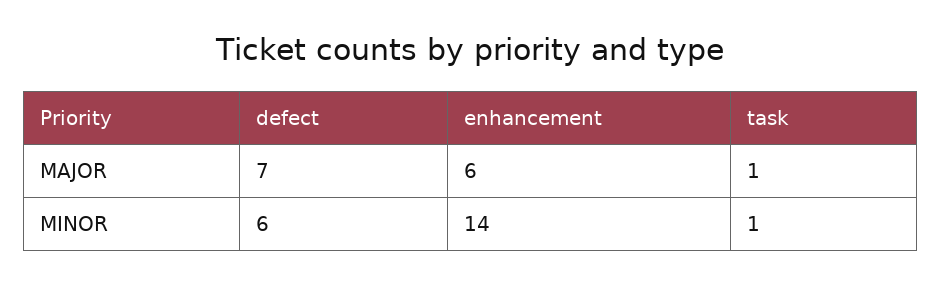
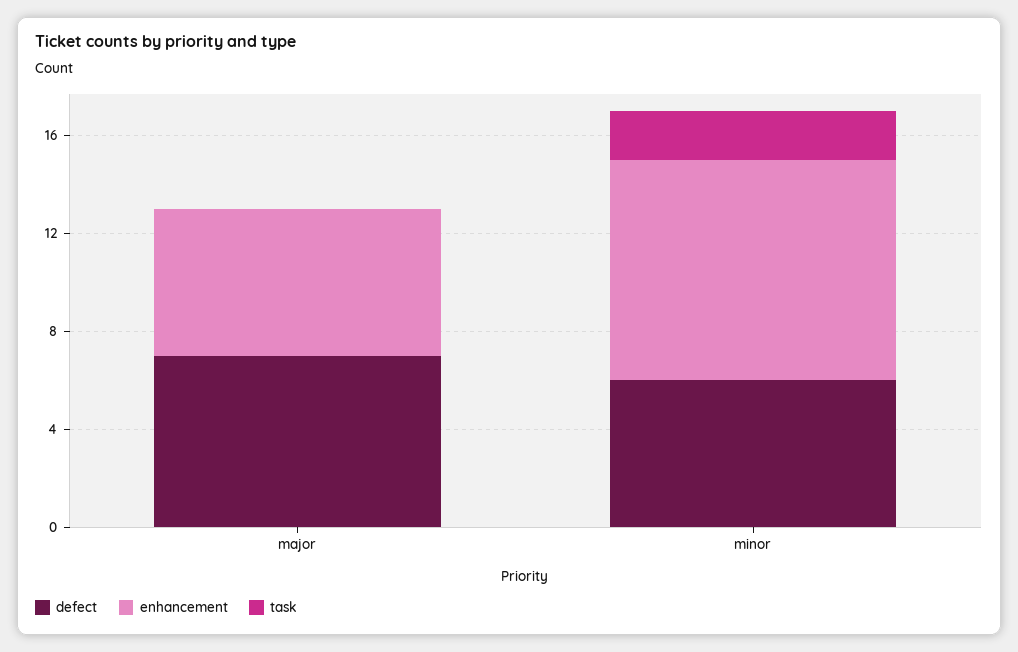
task, MAJOR: 1 -> 0
enhancement, MINOR: 14 -> 9
task, MINOR: 1 -> 2

